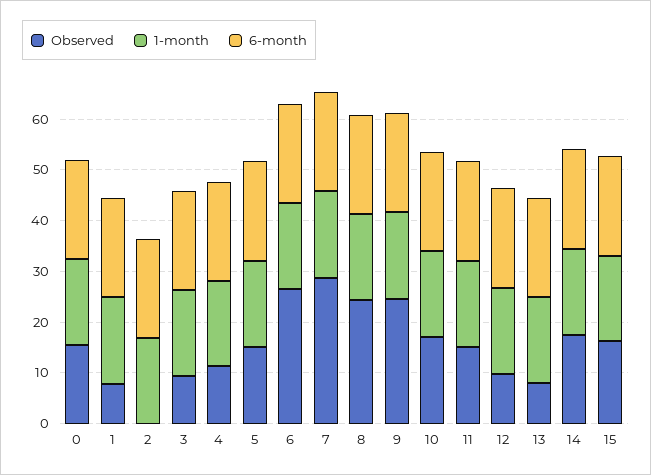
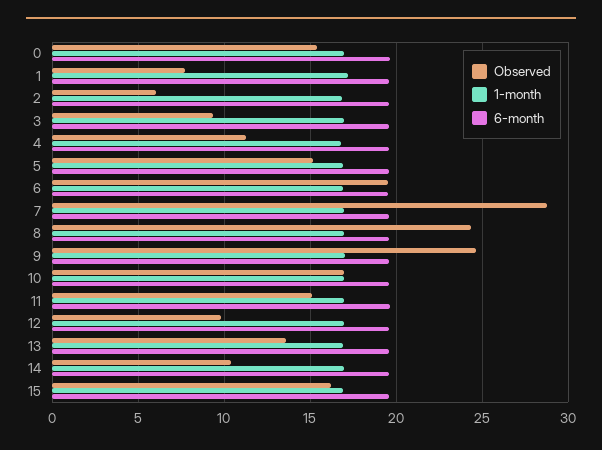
Observed, 2: 0 -> 6
Observed, 6: 26 -> 19.5
Observed, 13: 8 -> 13.5
Observed, 14: 18 -> 10.5

